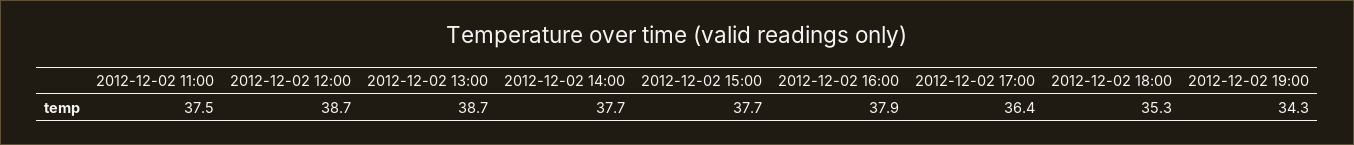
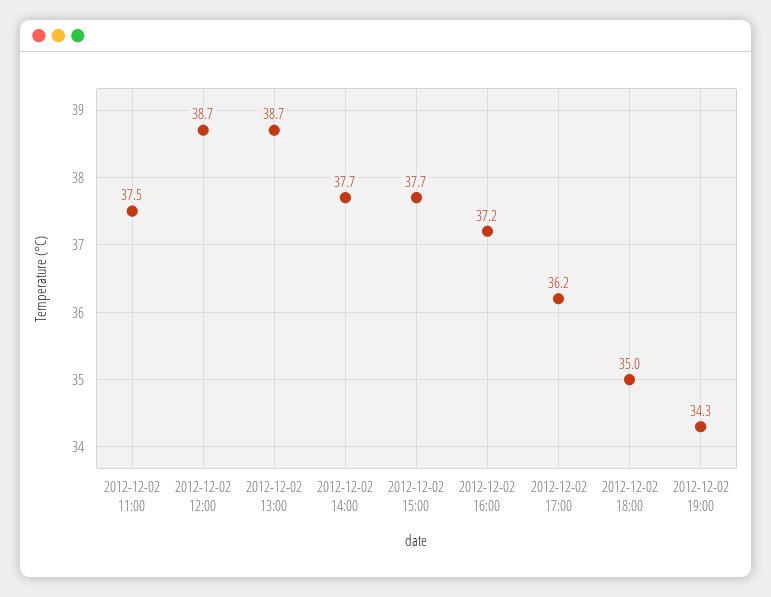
2012-12-02 16:00: 37.9 -> 37.2
2012-12-02 17:00: 36.4 -> 36.2
2012-12-02 18:00: 35.3 -> 35

